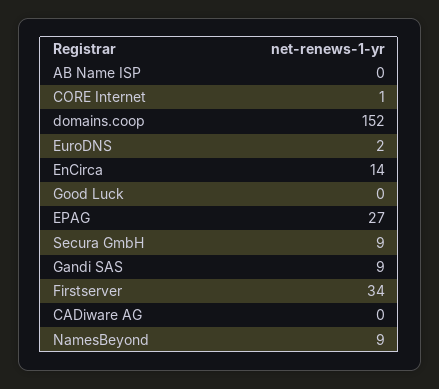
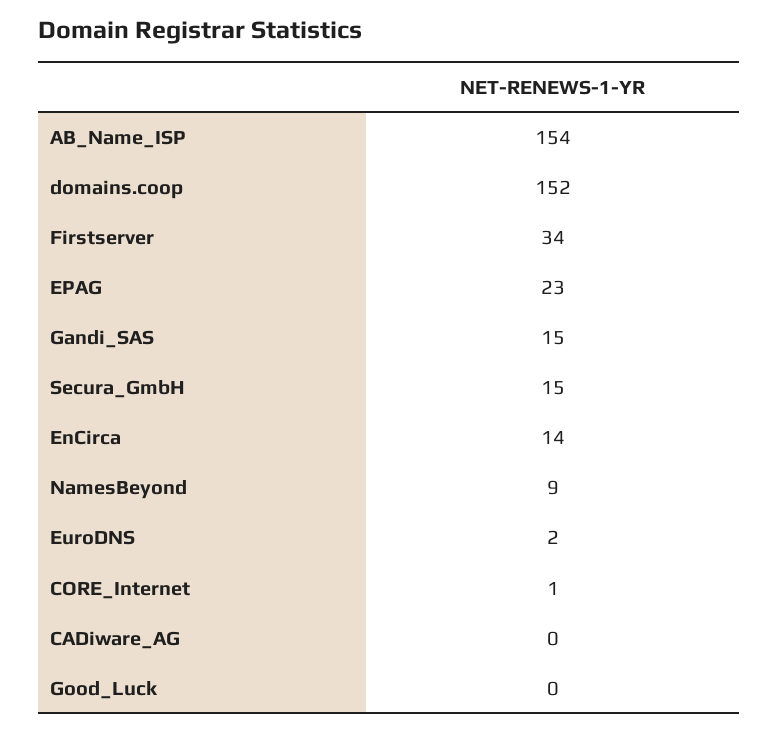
AB Name ISP: 0 -> 154
EPAG: 27 -> 23
Secura GmbH: 9 -> 15
Gandi SAS: 9 -> 15

